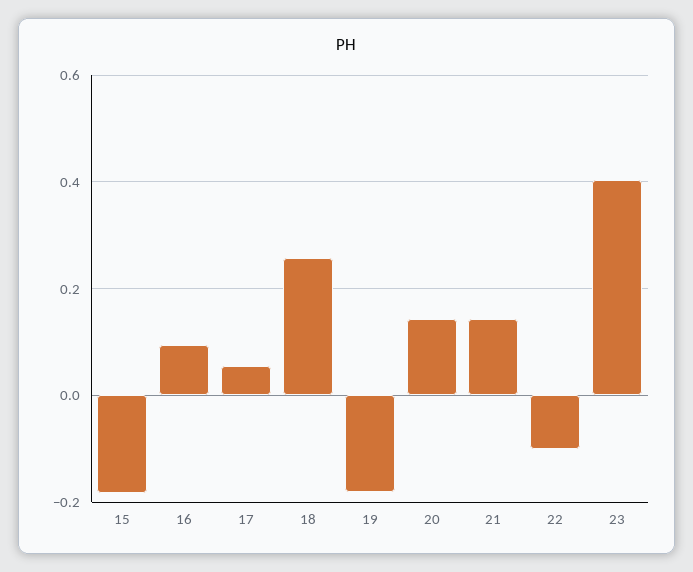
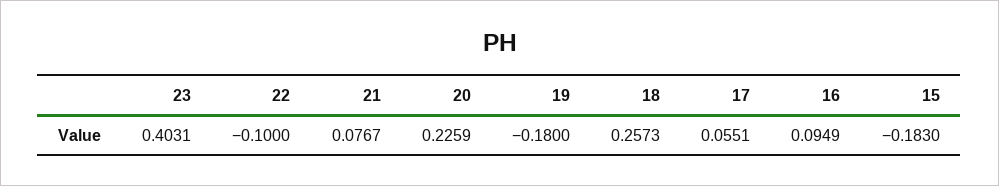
20: 0.14 -> 0.2259
21: 0.14 -> 0.0767

